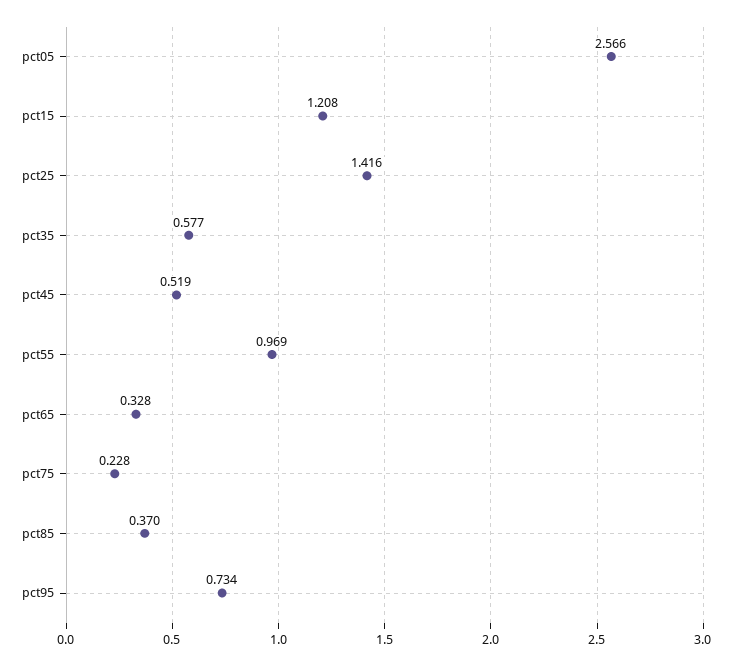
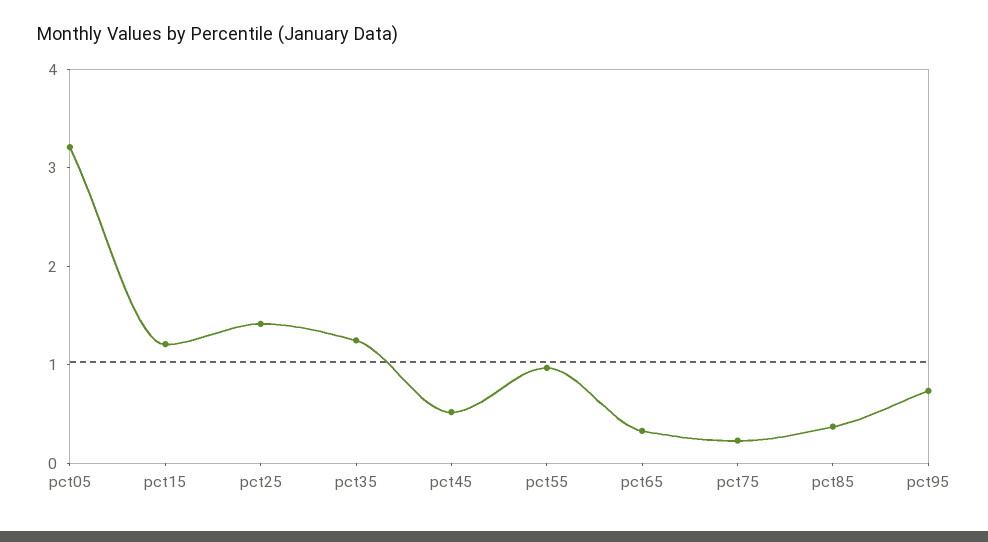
pct05: 2.566 -> 3.2
pct35: 0.577 -> 1.2

